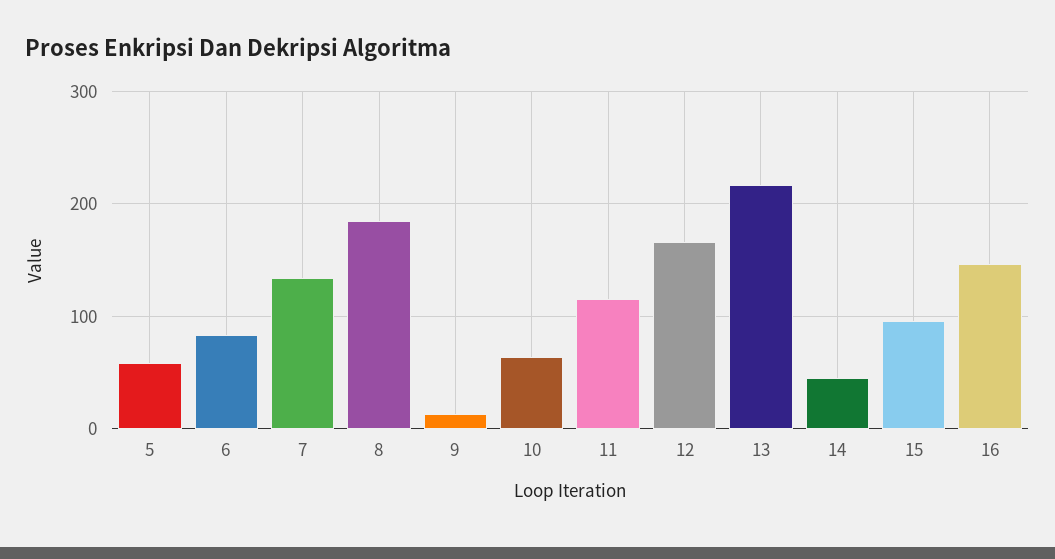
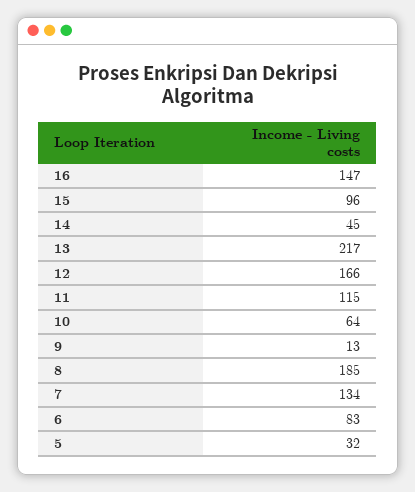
5: 60 -> 32

